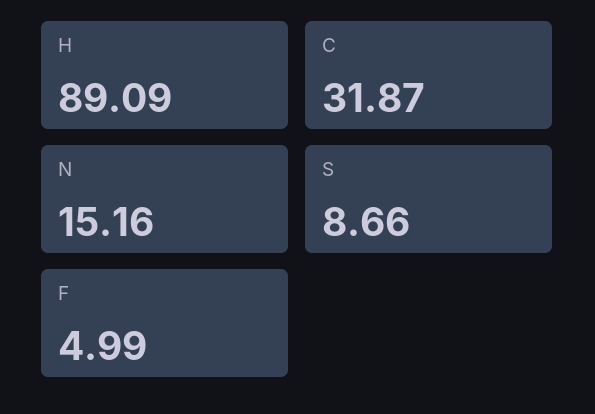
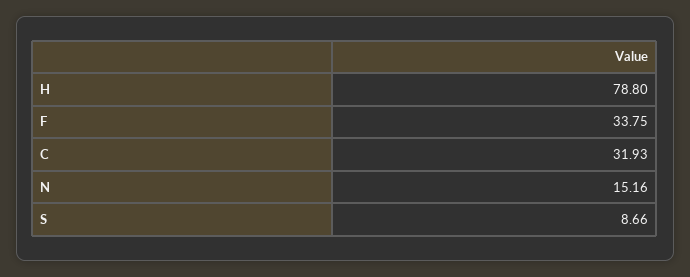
H: 89.09 -> 78.8
C: 31.87 -> 31.93
F: 4.99 -> 33.75

